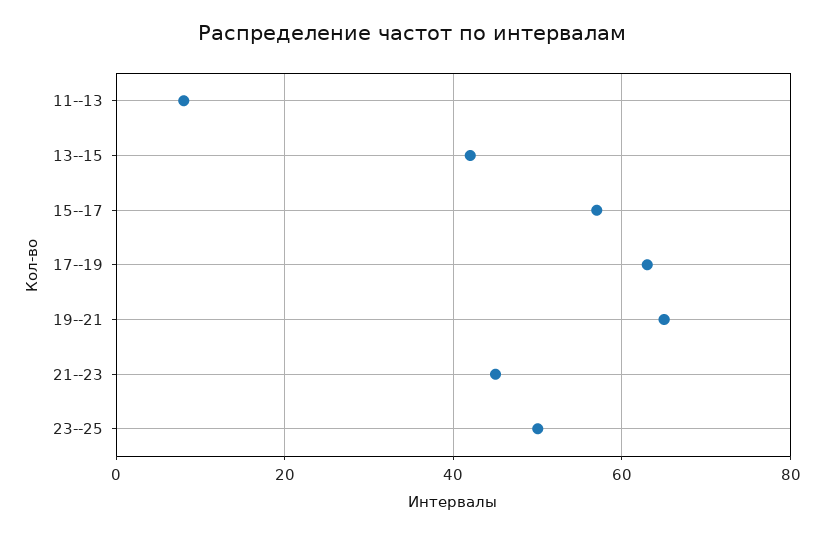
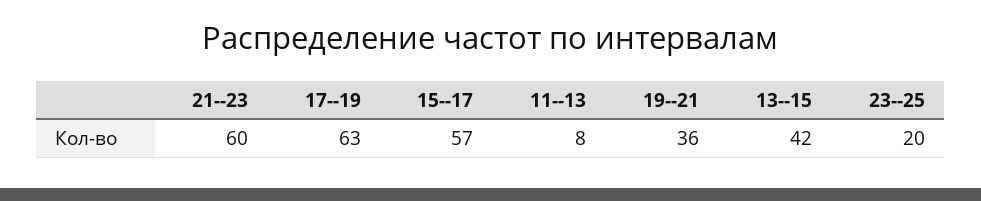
19--21: 65 -> 36
21--23: 45 -> 60
23--25: 50 -> 20

